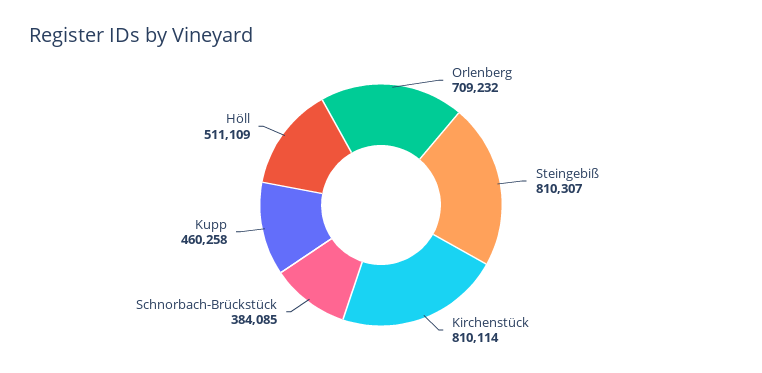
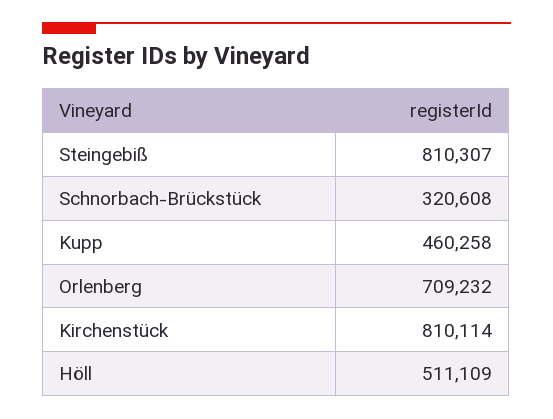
Schnorbach-Brückstück: 384085 -> 320608

